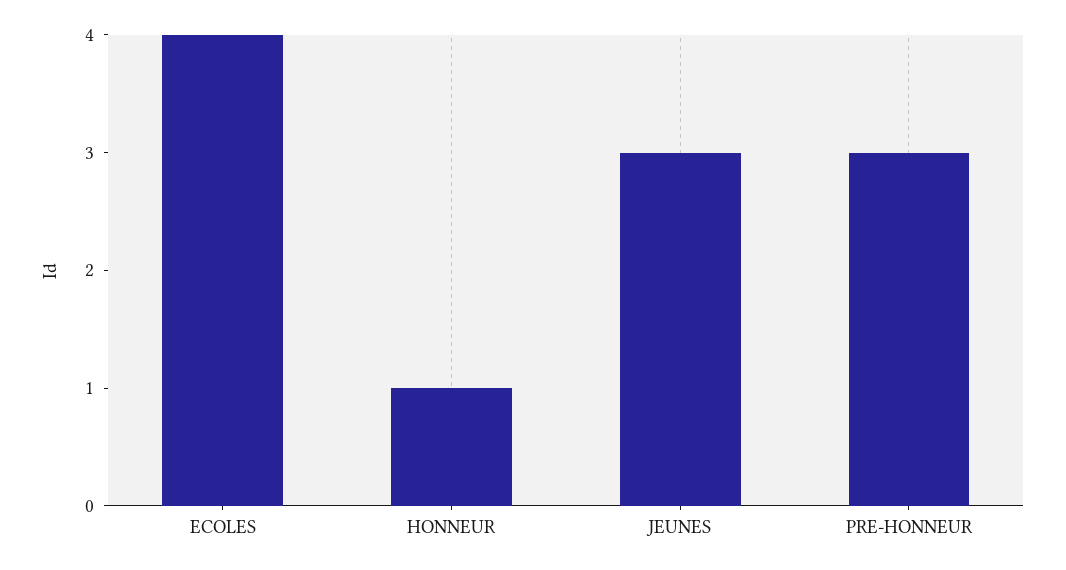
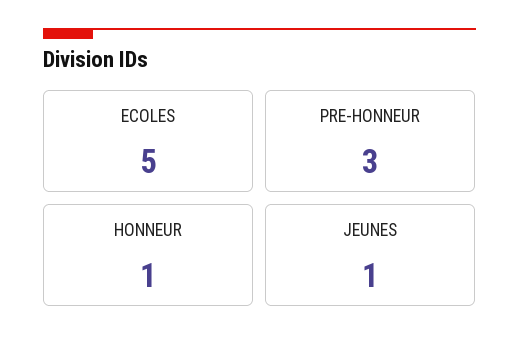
ECOLES: 4 -> 5
JEUNES: 3 -> 1

